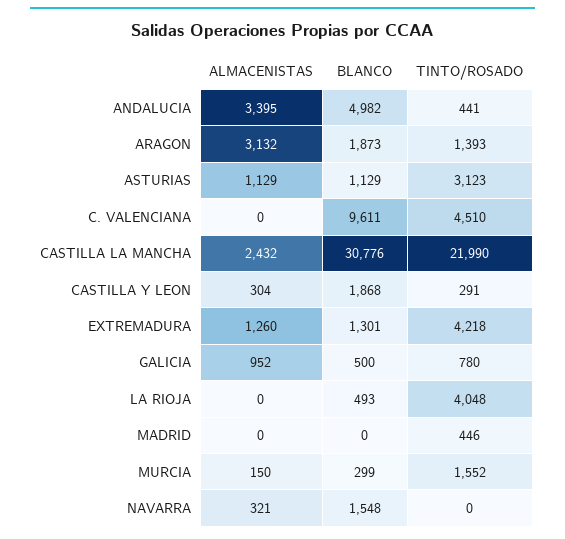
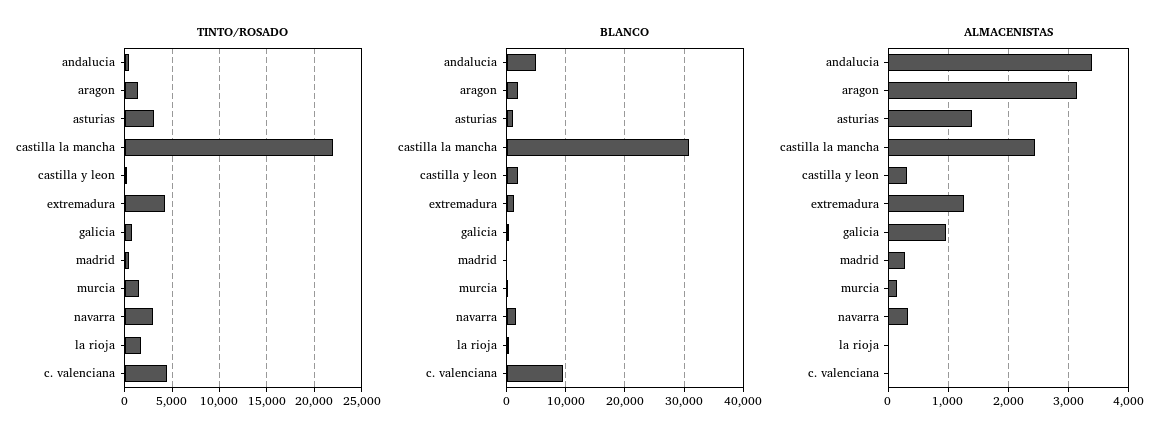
ALMACENISTAS, ASTURIAS: 1129 -> 1400
TINTO/ROSADO, LA RIOJA: 4048 -> 2000
ALMACENISTAS, MADRID: 0 -> 300
TINTO/ROSADO, NAVARRA: 0 -> 3000

